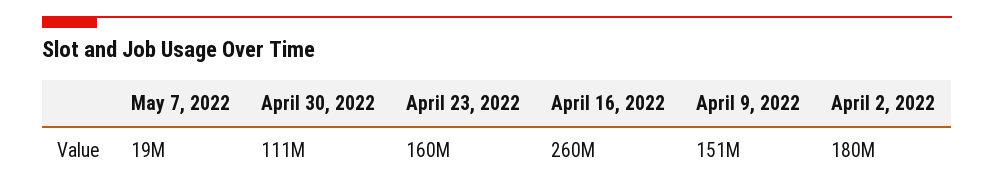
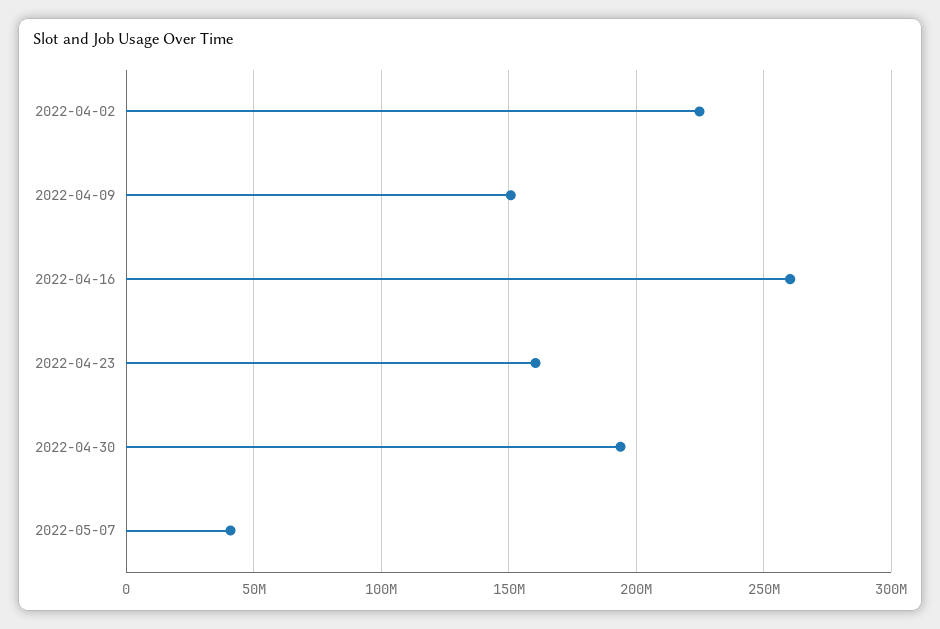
May 7, 2022: 19000000 -> 40000000
April 30, 2022: 111000000 -> 195000000
April 2, 2022: 180000000 -> 225000000

